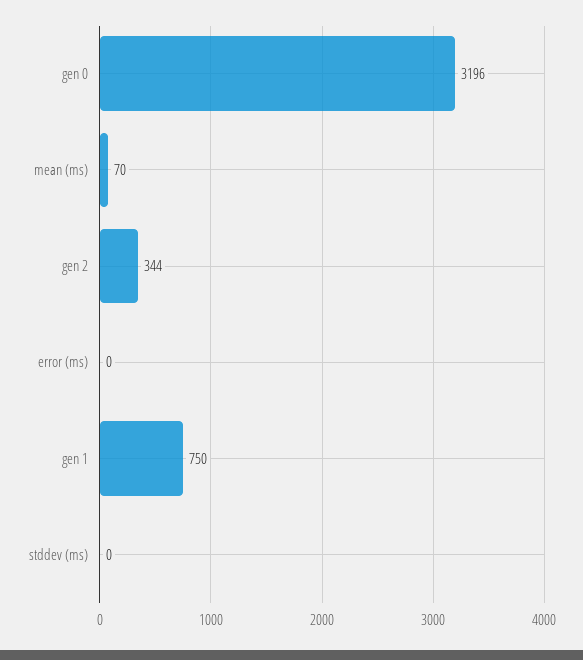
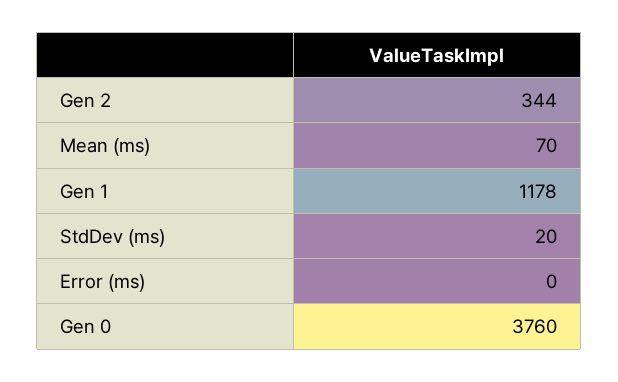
gen 0: 3196 -> 3760
gen 1: 750 -> 1178
stddev (ms): 0 -> 20

